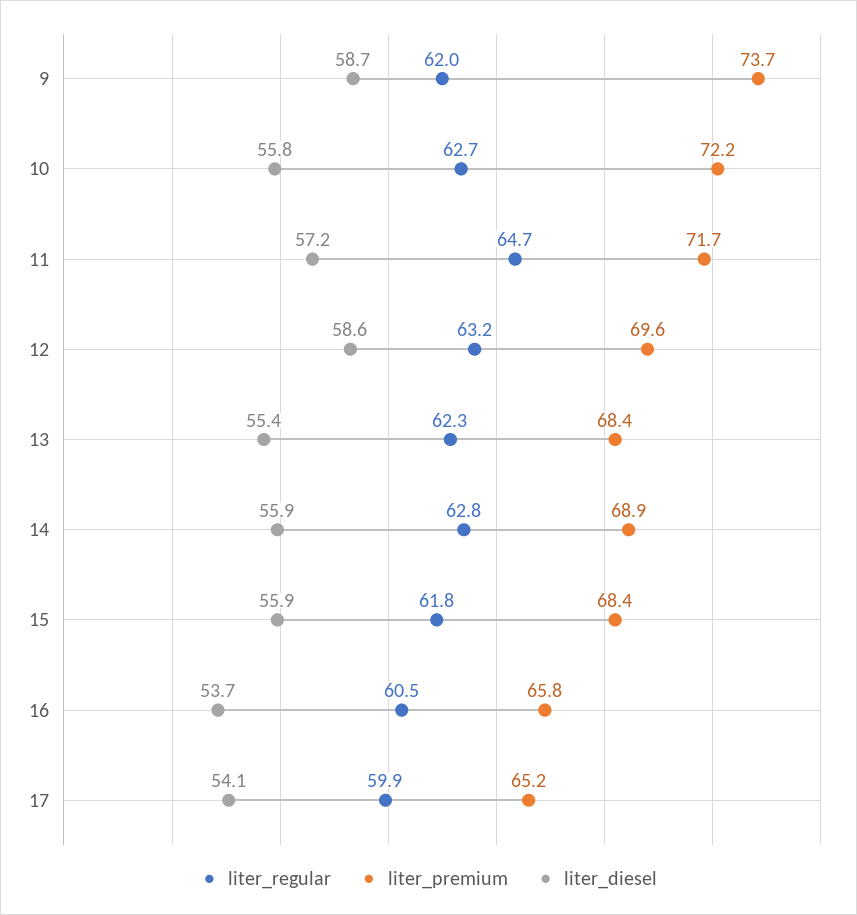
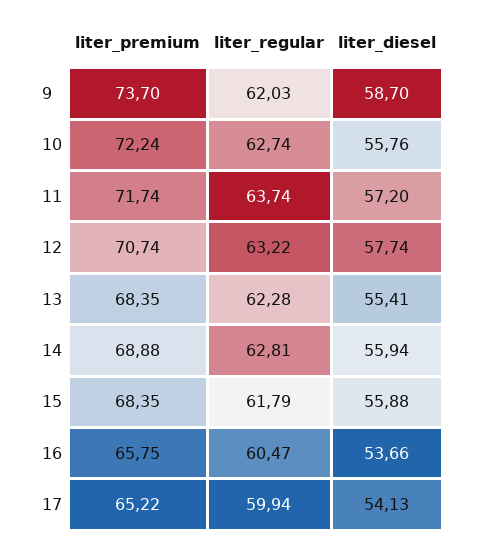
liter_regular, 11: 64.7 -> 63.74
liter_premium, 12: 69.6 -> 70.74
liter_diesel, 12: 58.6 -> 57.74

